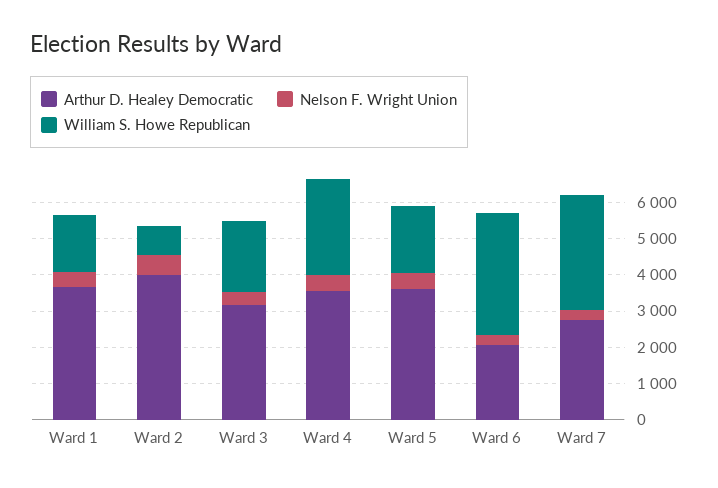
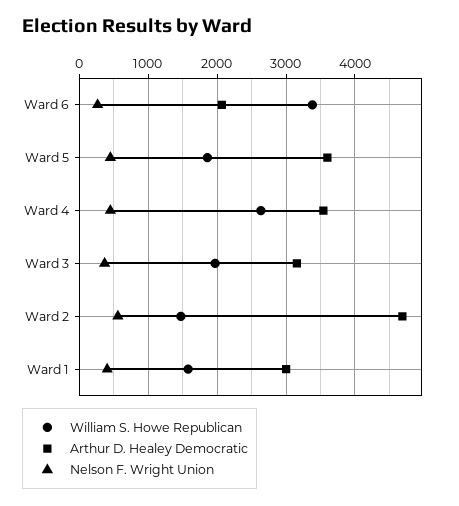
Arthur D. Healey Democratic, Ward 1: 3750 -> 3000
Arthur D. Healey Democratic, Ward 2: 4000 -> 4700
William S. Howe Republican, Ward 2: 750 -> 1500
Arthur D. Healey Democratic, Ward 7: 2750 -> none
Nelson F. Wright Union, Ward 7: 250 -> none
William S. Howe Republican, Ward 7: 3250 -> none

